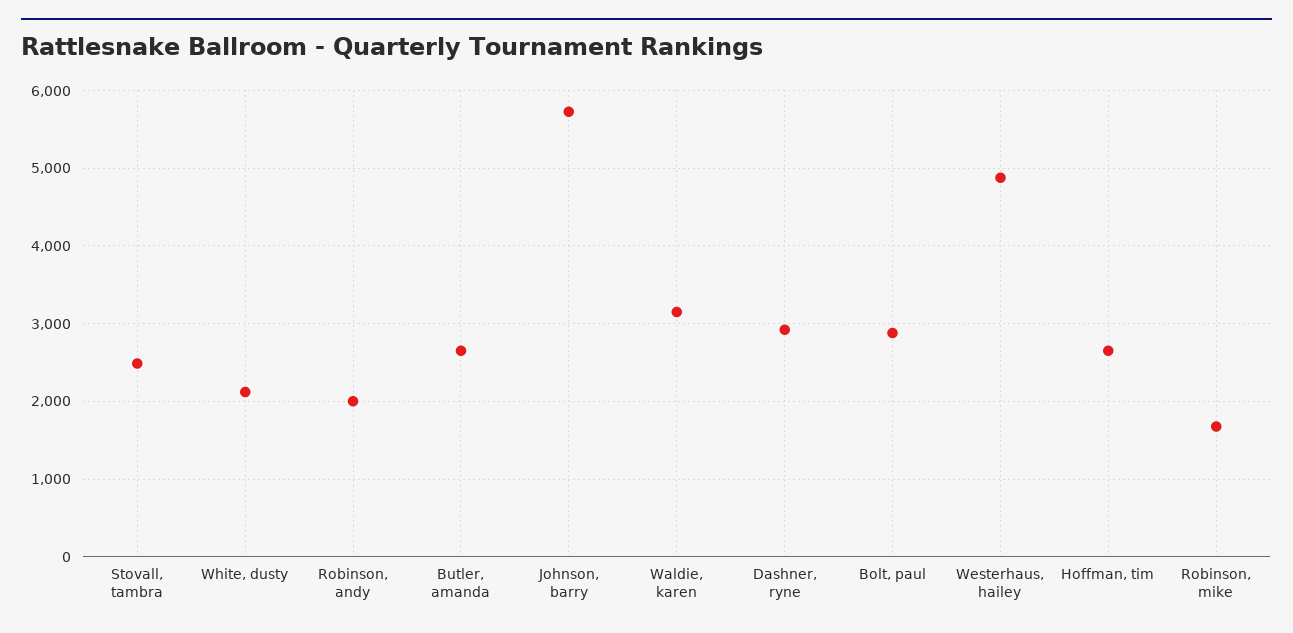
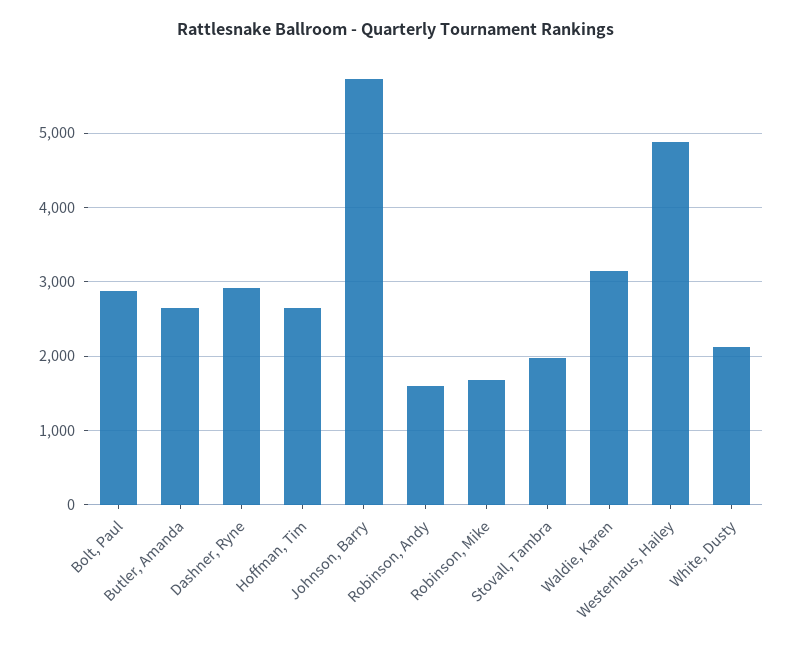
Stovall, tambra: 2500 -> 2000
Robinson, andy: 2000 -> 1600

